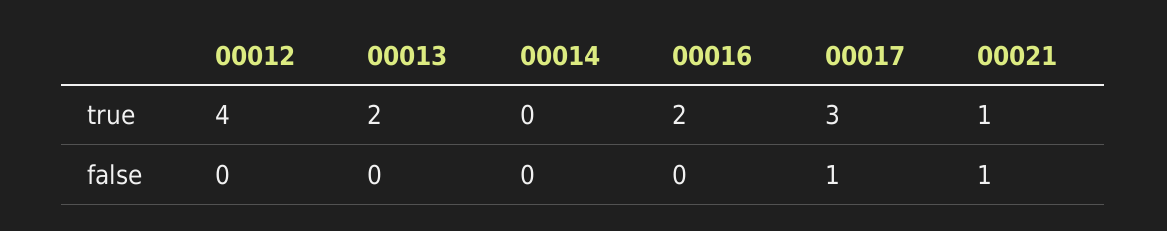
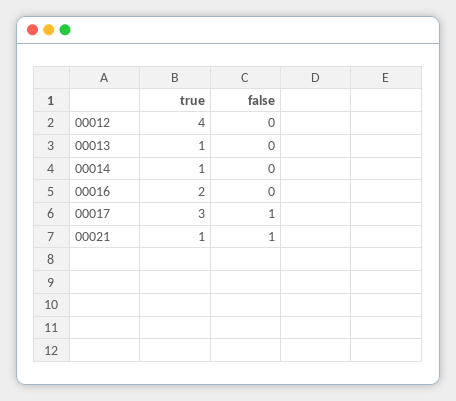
00013, true: 2 -> 1
00014, true: 0 -> 1

